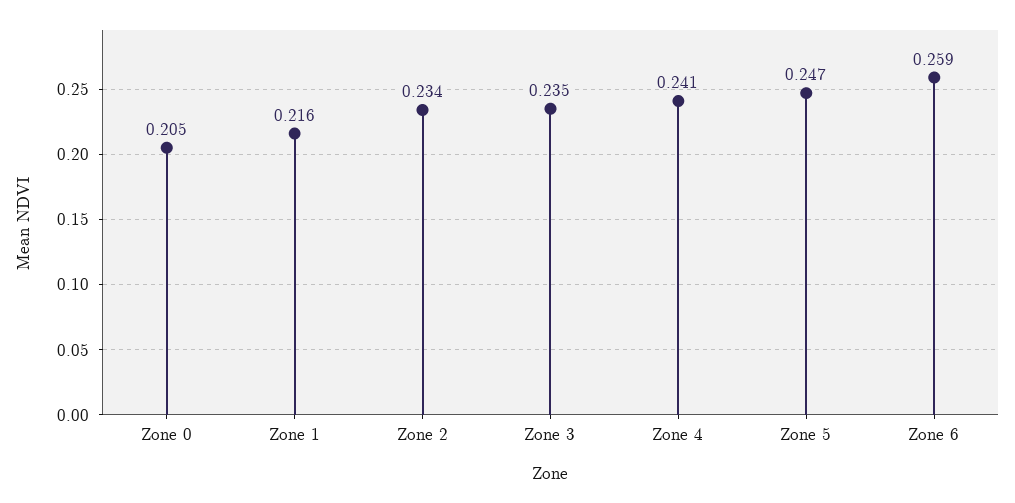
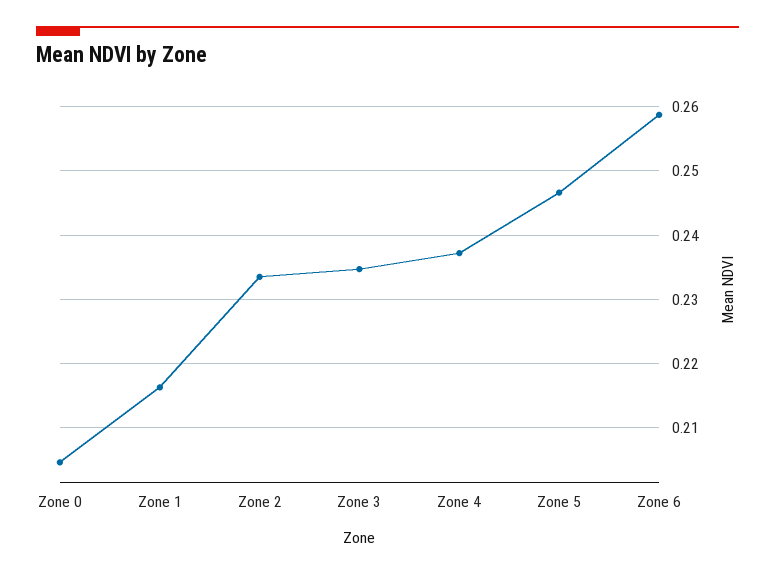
Zone 4: 0.241 -> 0.237

